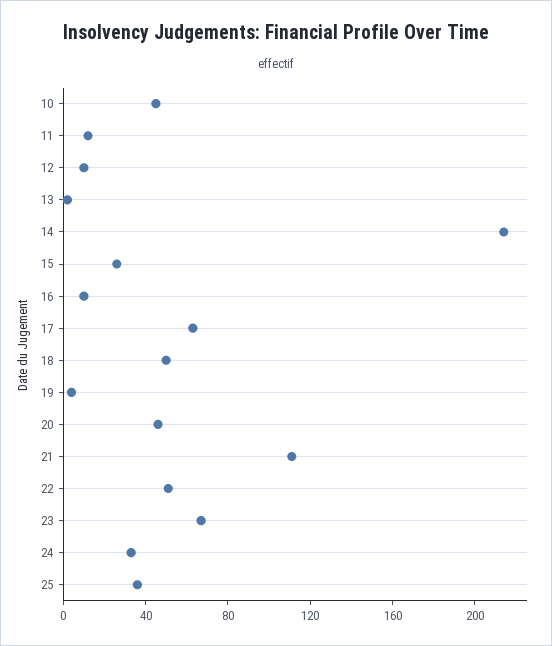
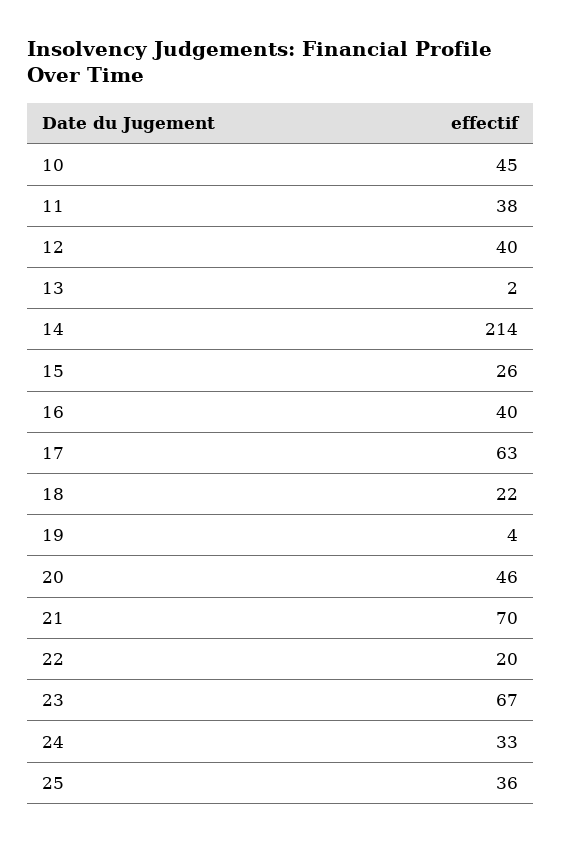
11: 10 -> 38
12: 10 -> 40
16: 10 -> 40
18: 50 -> 22
21: 110 -> 70
22: 50 -> 20

